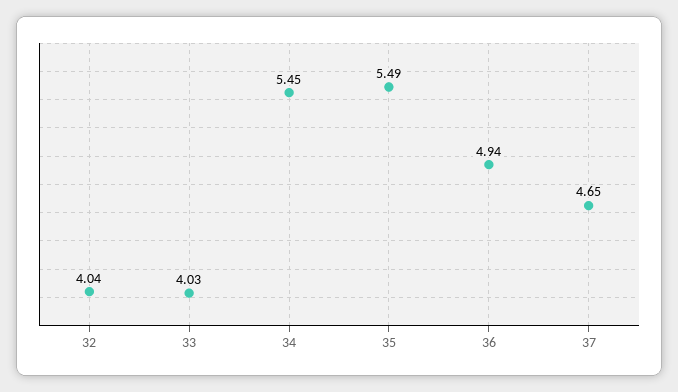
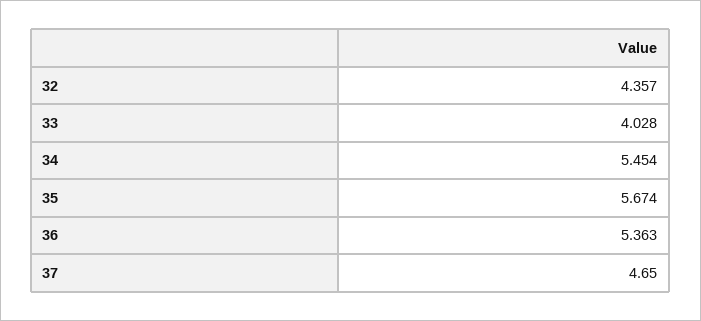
32: 4.04 -> 4.357
35: 5.49 -> 5.674
36: 4.94 -> 5.363

